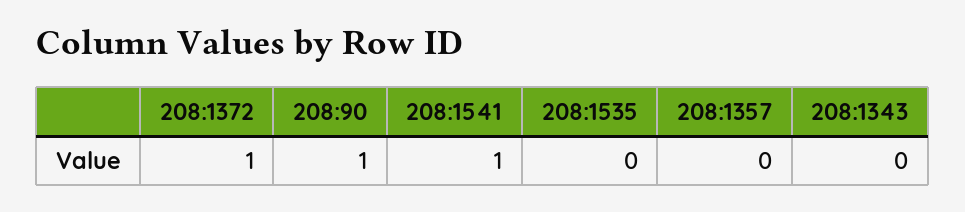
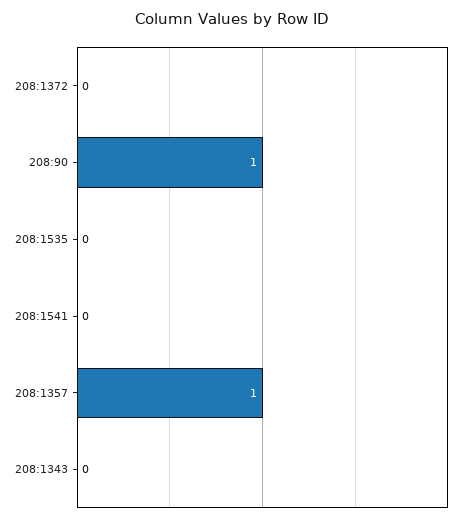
208:1372: 1 -> 0
208:1541: 1 -> 0
208:1357: 0 -> 1

